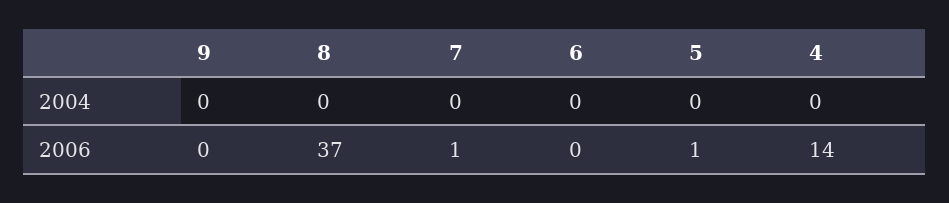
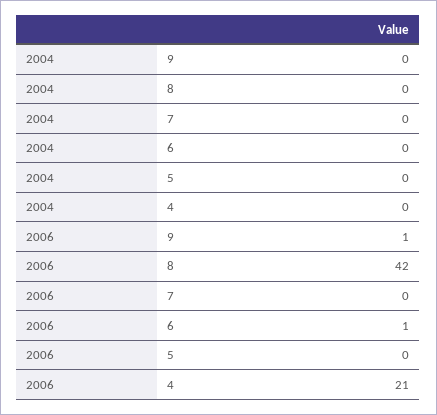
9, 2006: 0 -> 1
8, 2006: 37 -> 42
7, 2006: 1 -> 0
6, 2006: 0 -> 1
5, 2006: 1 -> 0
4, 2006: 14 -> 21

